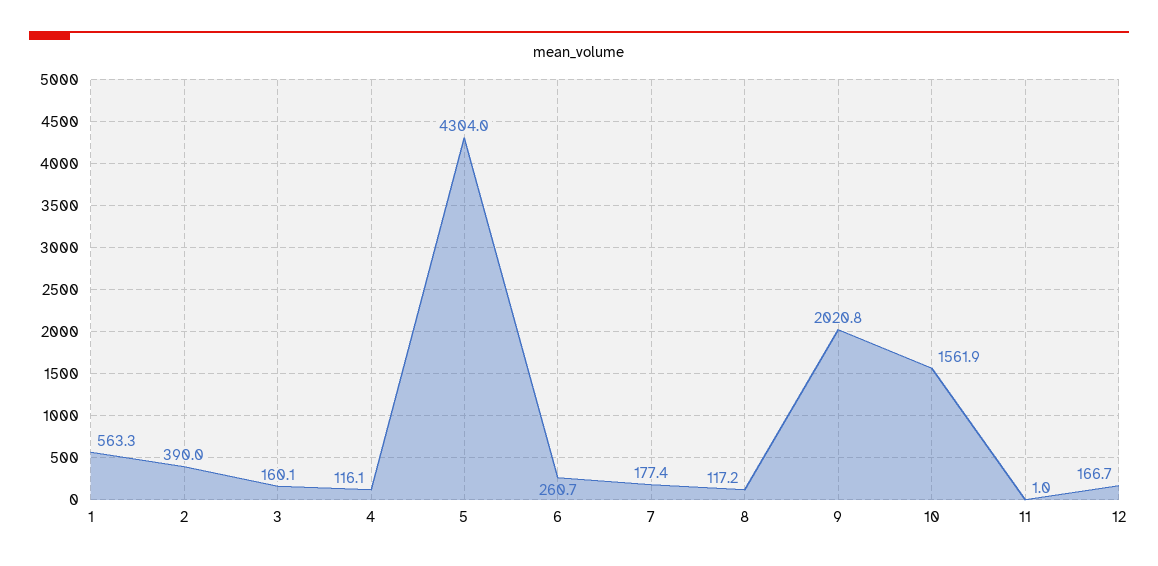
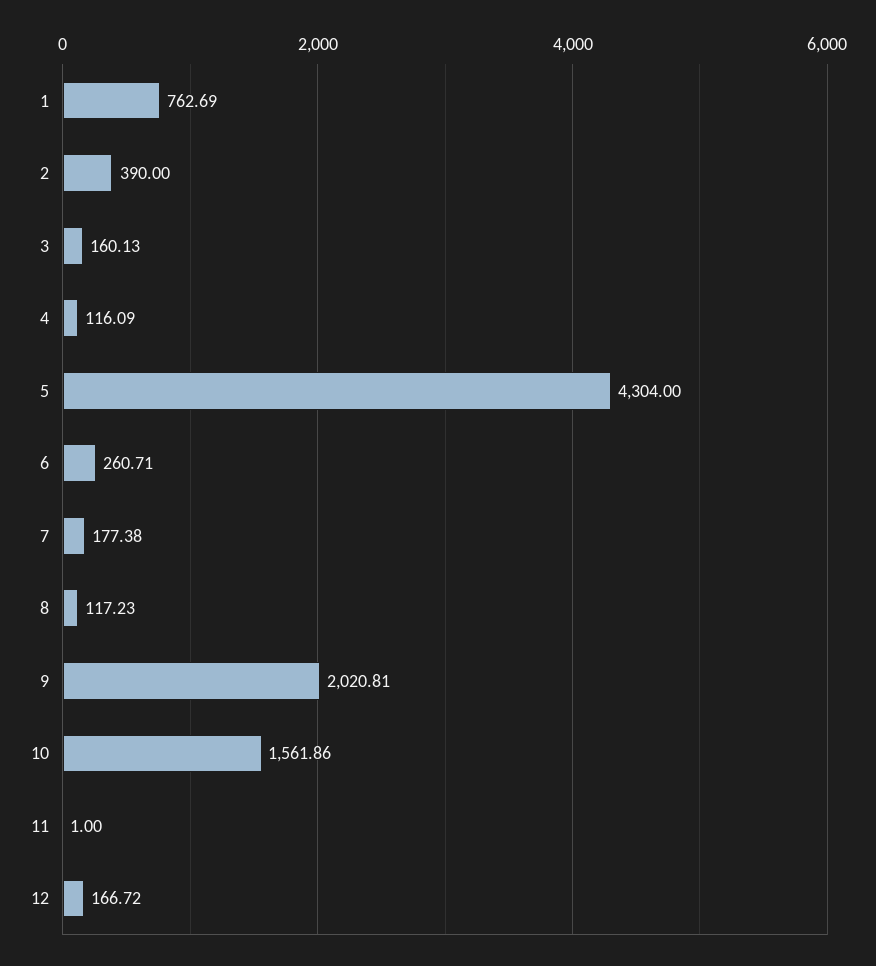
1: 563.3 -> 762.69

